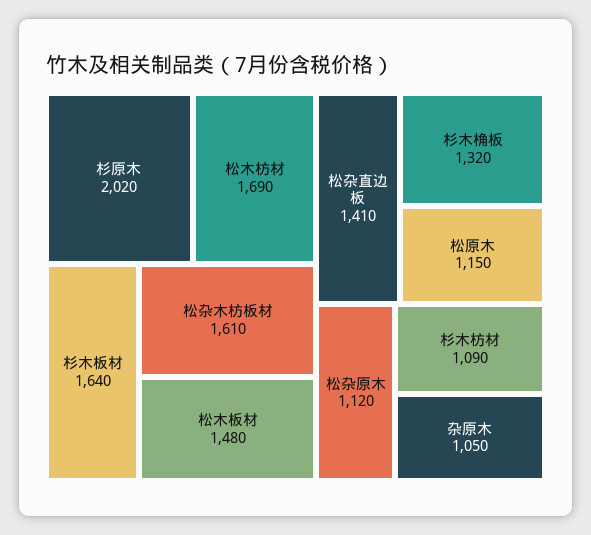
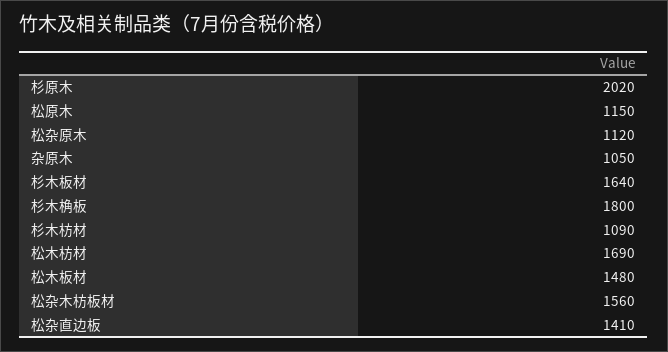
松杂木枋板材: 1610 -> 1560
杉木桷板: 1320 -> 1800

